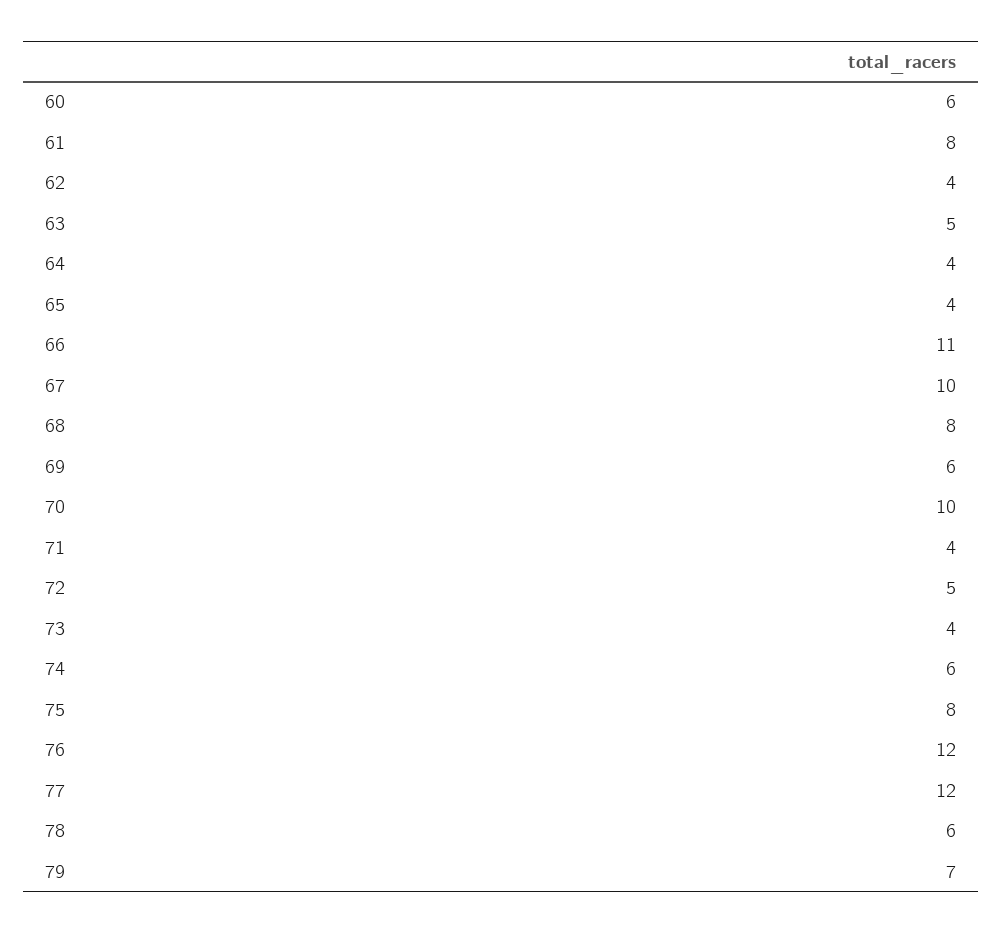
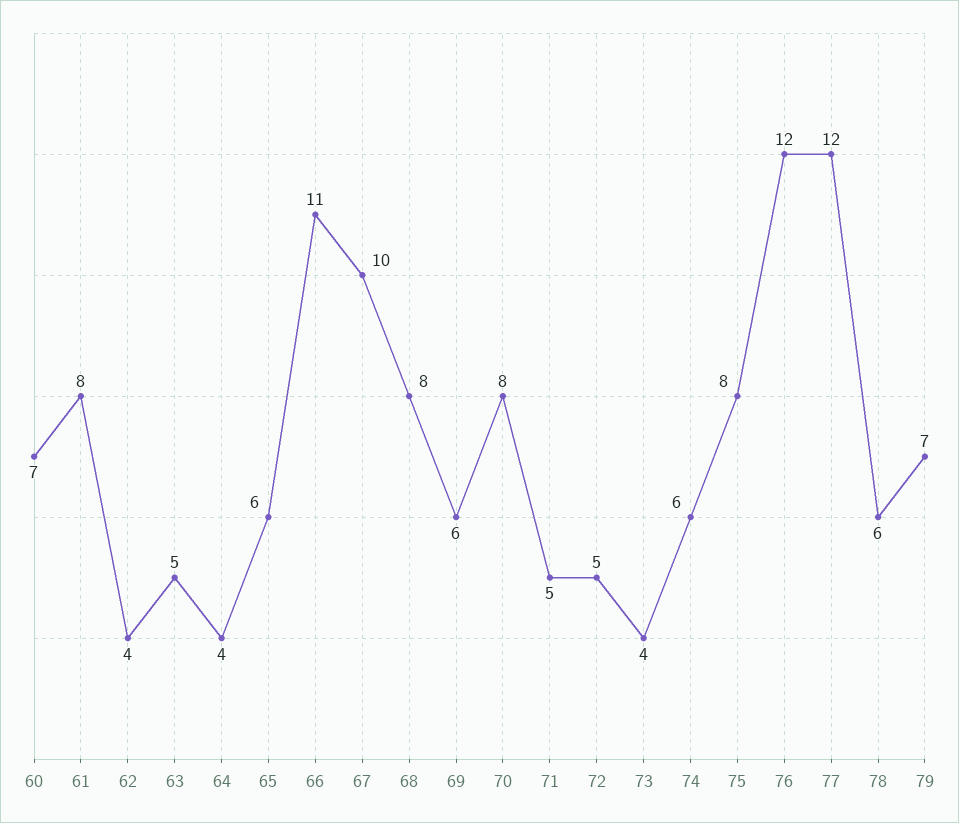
60: 6 -> 7
65: 4 -> 6
70: 10 -> 8
71: 4 -> 5

